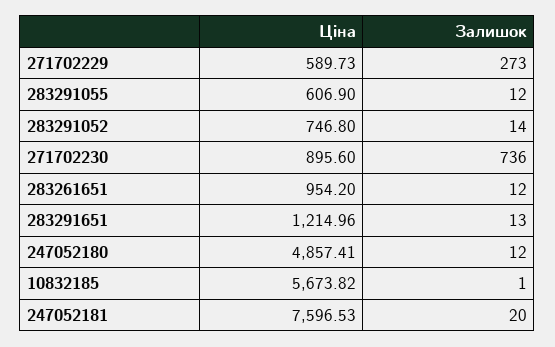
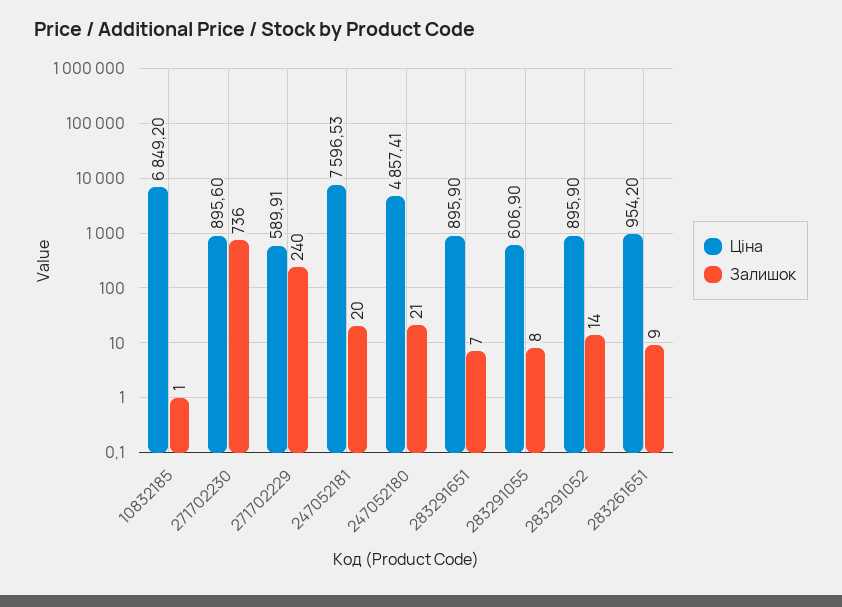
Ціна, 271702229: 589.73 -> 589.91
Залишок, 271702229: 273 -> 240
Залишок, 283291055: 12 -> 8
Ціна, 283291052: 746.8 -> 895.9
Залишок, 283261651: 12 -> 9
Ціна, 283291651: 1214.96 -> 895.9
Залишок, 283291651: 13 -> 7
Залишок, 247052180: 12 -> 21
Ціна, 10832185: 5673.82 -> 6849.2

